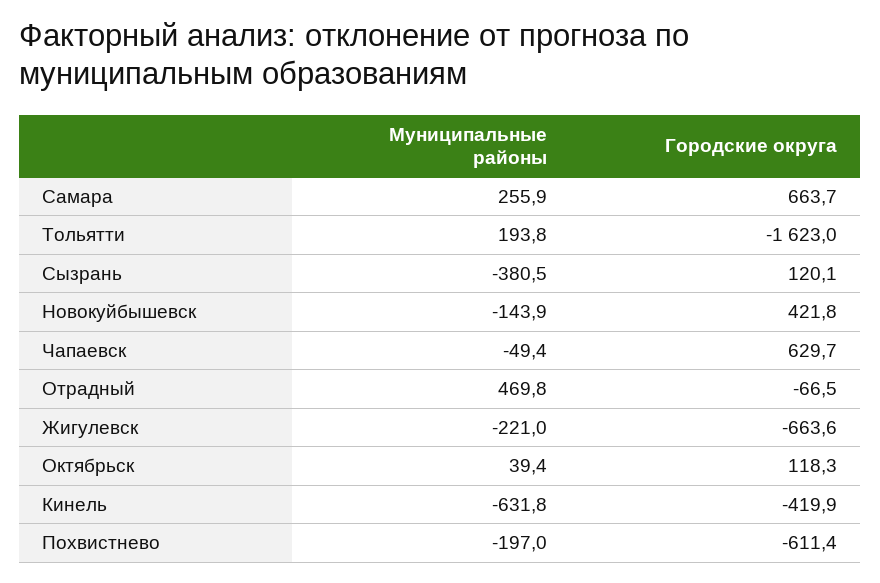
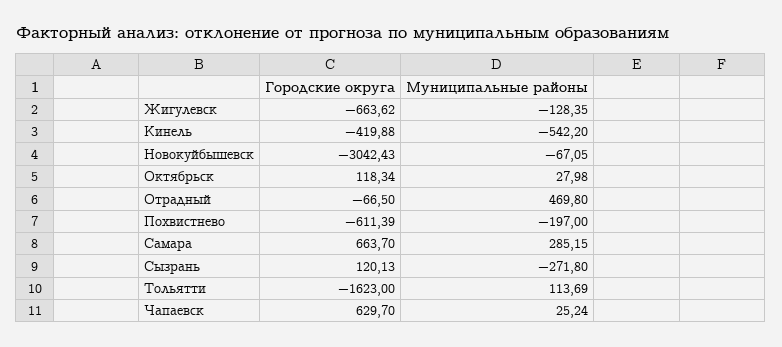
Муниципальные районы, Самара: 255.9 -> 285.15
Муниципальные районы, Тольятти: 193.8 -> 113.69
Муниципальные районы, Сызрань: -380.5 -> -271.8
Муниципальные районы, Новокуйбышевск: -143.9 -> -67.05
Городские округа, Новокуйбышевск: 421.8 -> -3042.43
Муниципальные районы, Чапаевск: -49.4 -> 25.24
Муниципальные районы, Жигулевск: -221 -> -128.35
Муниципальные районы, Октябрьск: 39.4 -> 27.98
Муниципальные районы, Кинель: -631.8 -> -542.2

